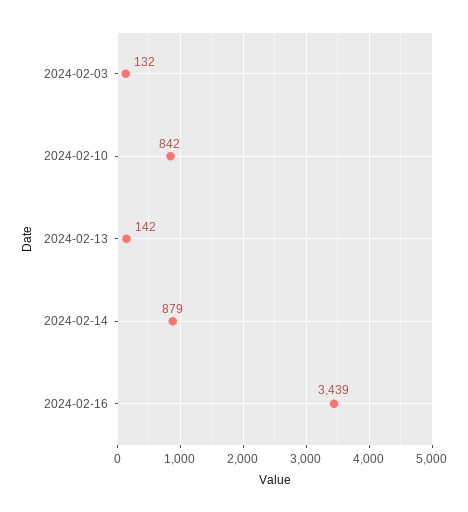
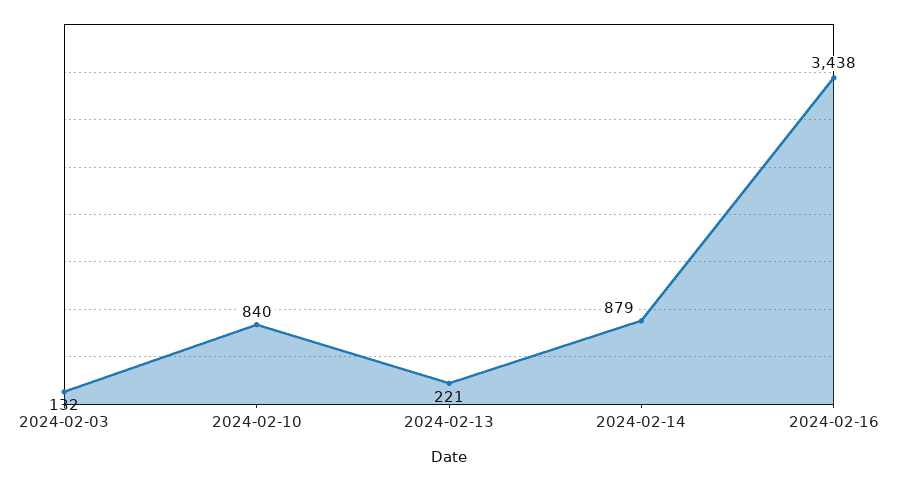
2024-02-10: 842 -> 840
2024-02-13: 142 -> 221
2024-02-16: 3439 -> 3438

